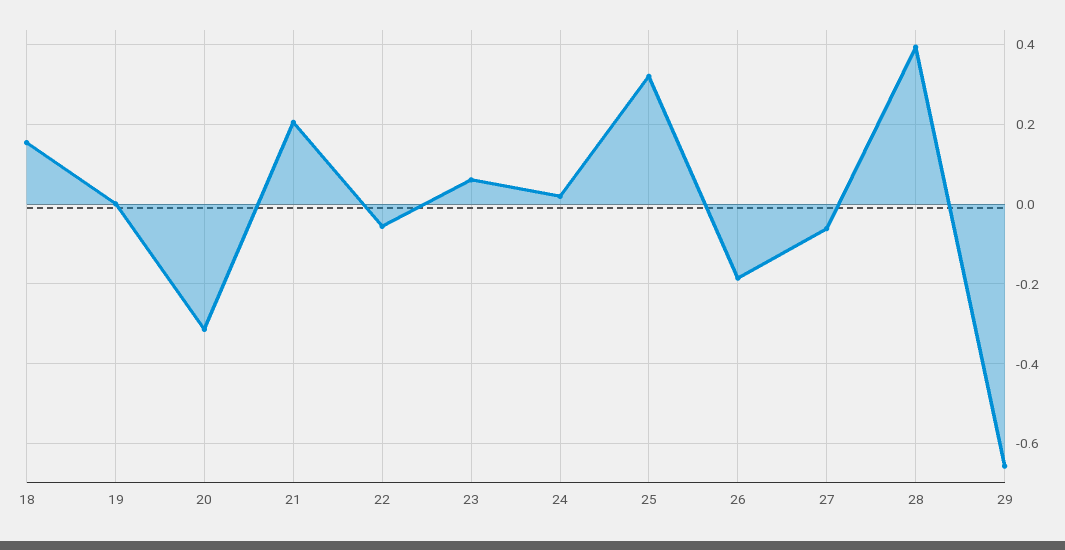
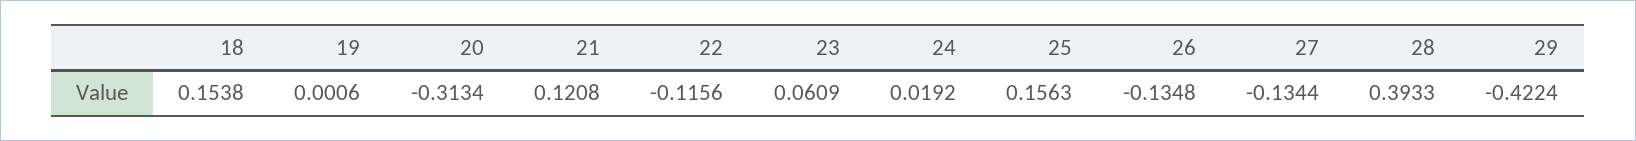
21: 0.2 -> 0.1208
22: -0.06 -> -0.1156
25: 0.32 -> 0.1563
26: -0.18 -> -0.1348
27: -0.06 -> -0.1344
29: -0.66 -> -0.4224

